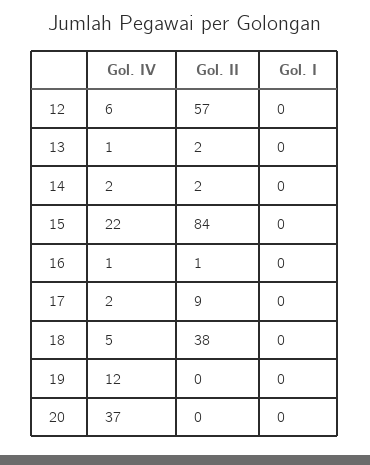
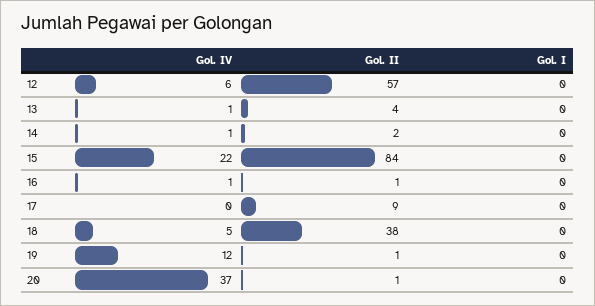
Gol. II, 13: 2 -> 4
Gol. IV, 14: 2 -> 1
Gol. IV, 17: 2 -> 0
Gol. II, 19: 0 -> 1
Gol. II, 20: 0 -> 1

